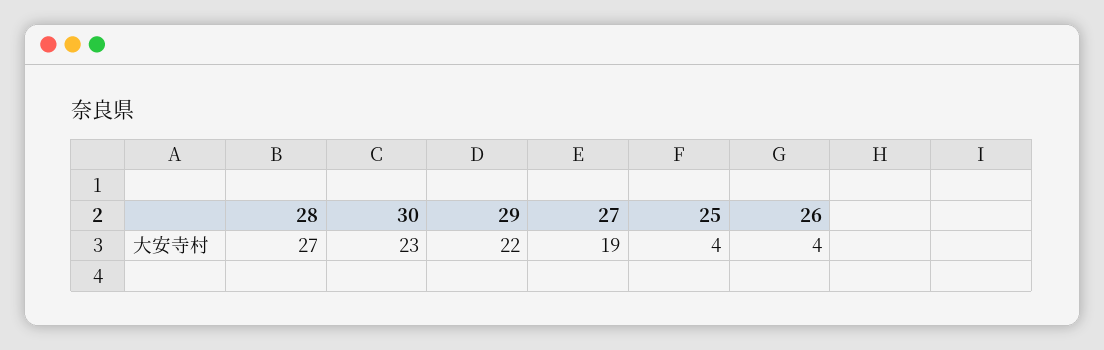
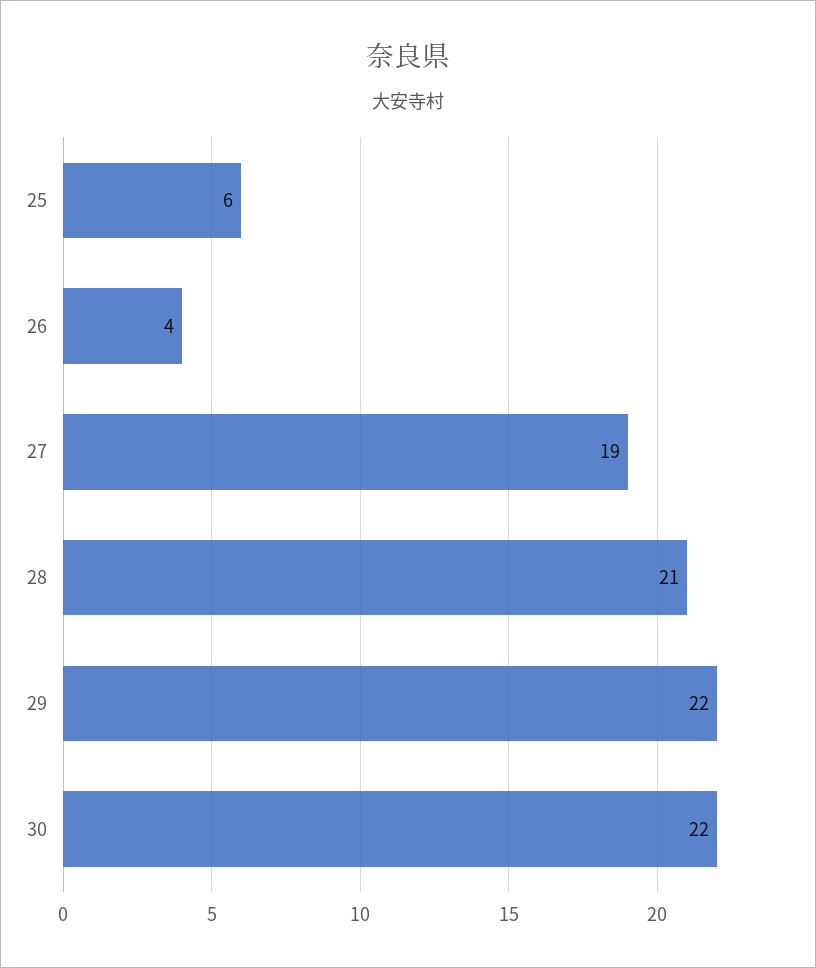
28: 27 -> 21
30: 23 -> 22
25: 4 -> 6

